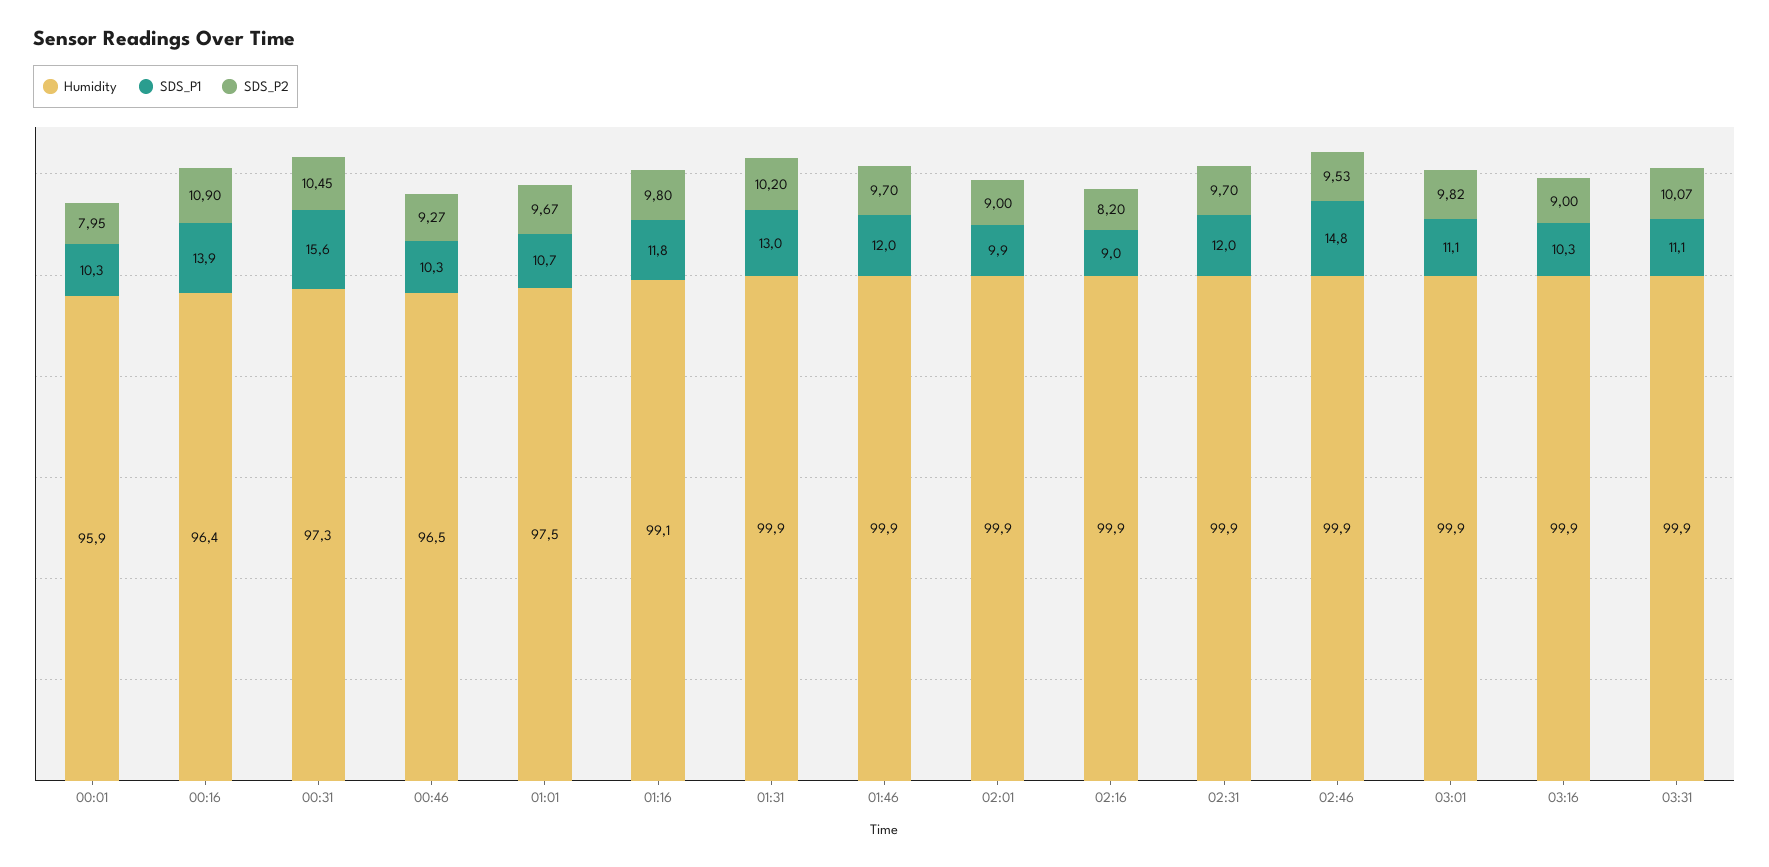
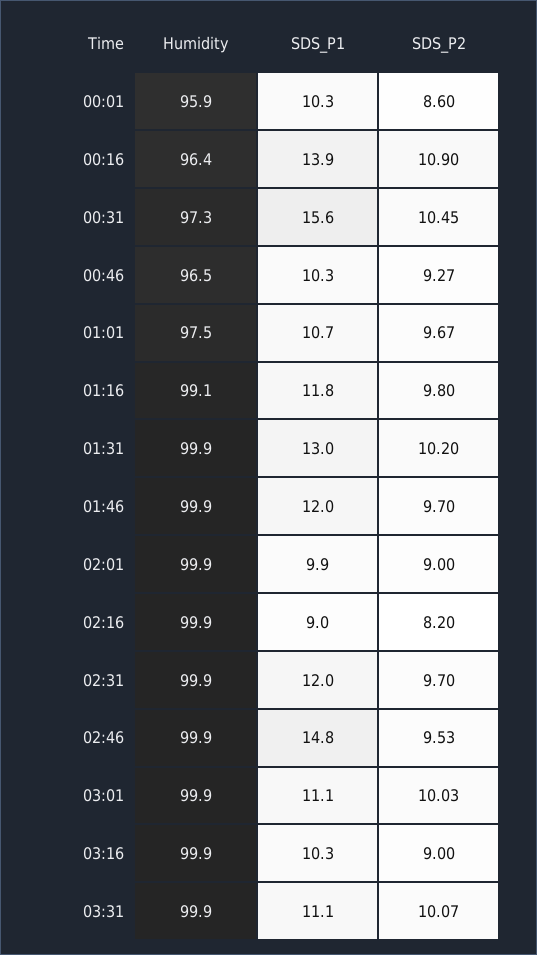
SDS_P2, 00:01: 7.95 -> 8.6
SDS_P2, 03:01: 9.82 -> 10.03

